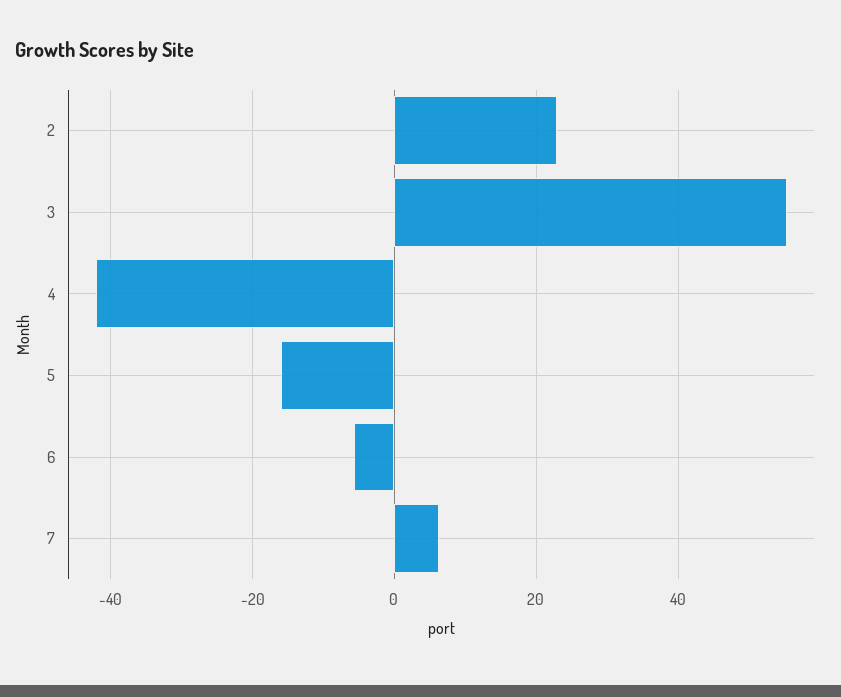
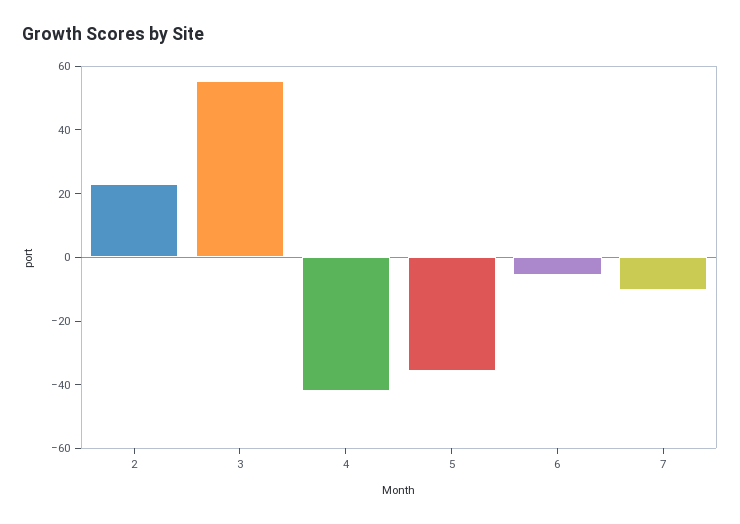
5: -16 -> -35
7: 6 -> -10

